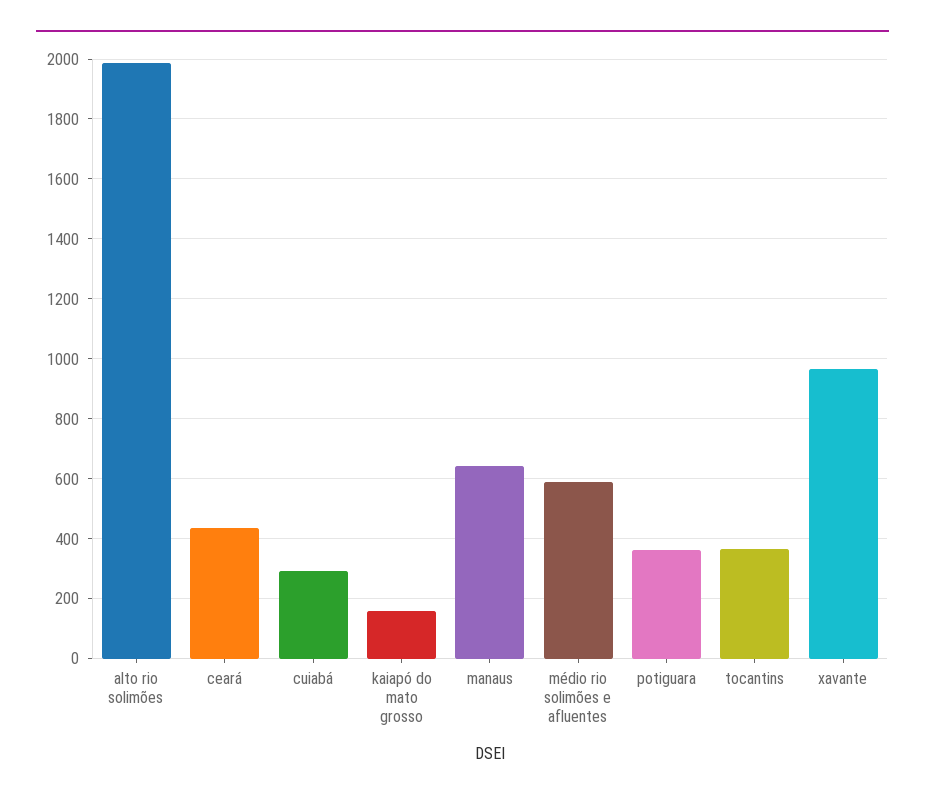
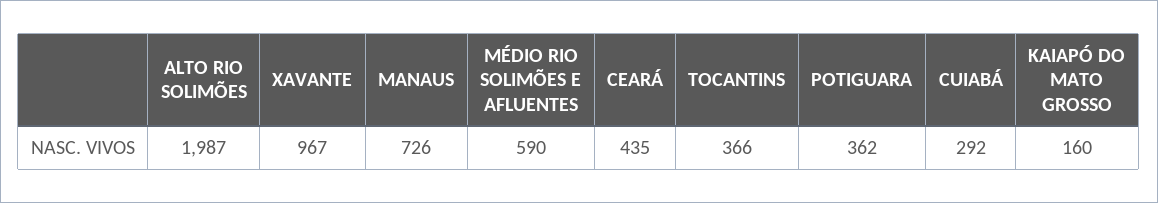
manaus: 650 -> 726

